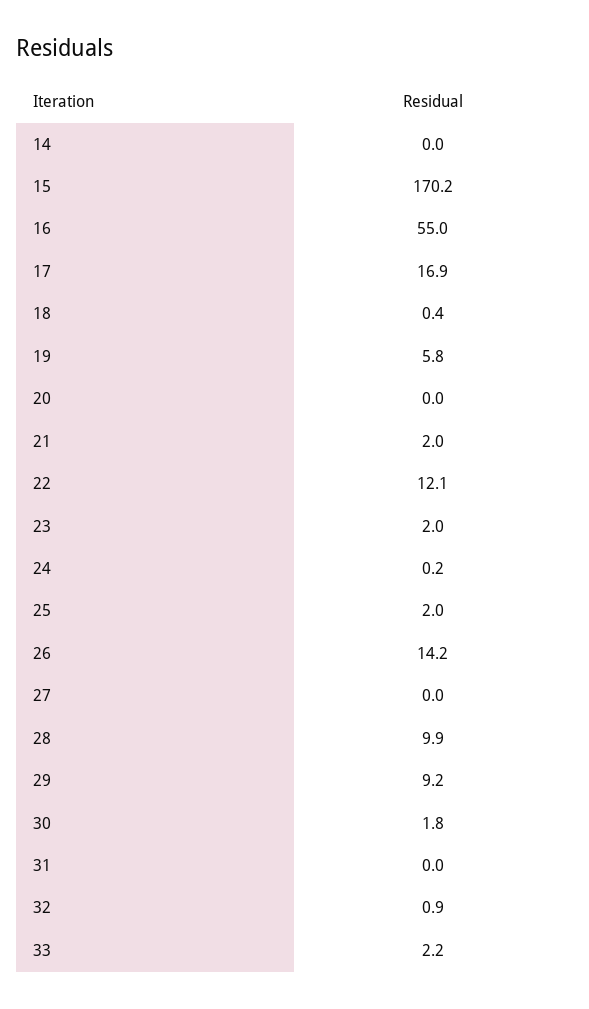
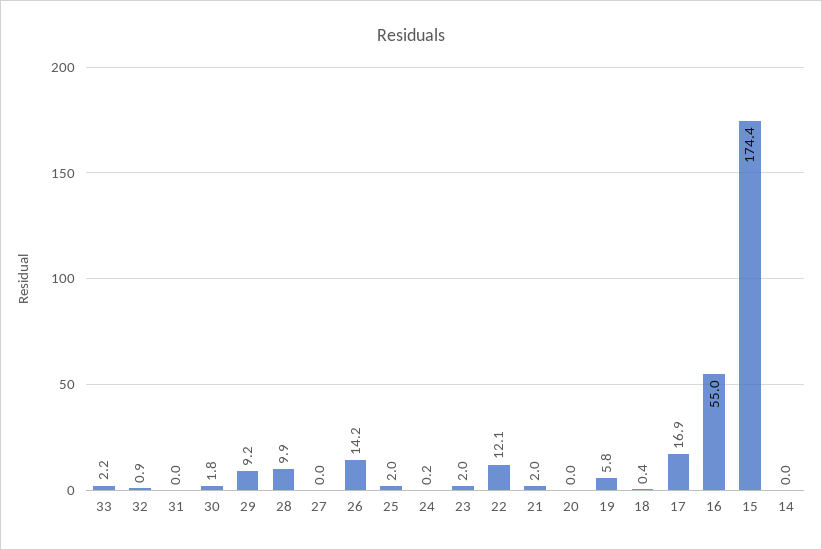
15: 170.2 -> 174.4

